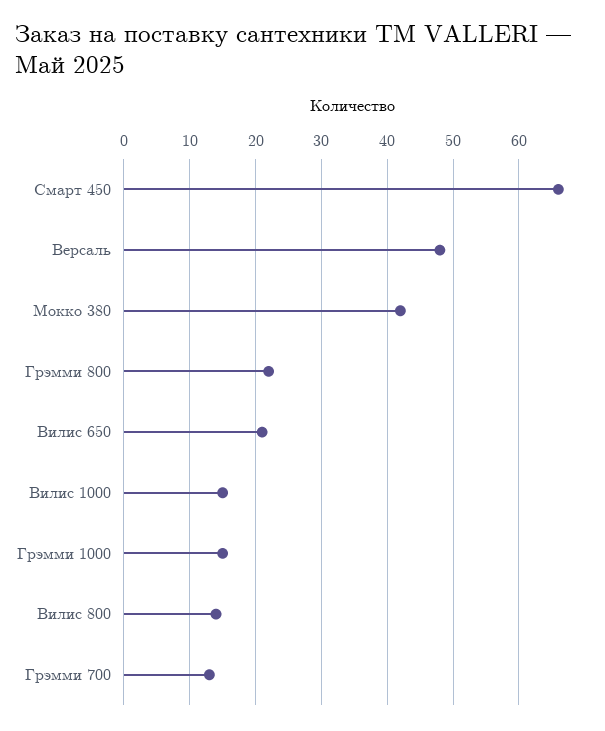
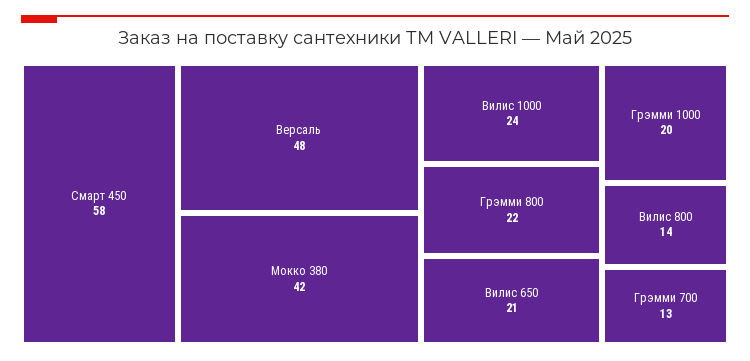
Смарт 450: 66 -> 58
Вилис 1000: 15 -> 24
Грэмми 1000: 15 -> 20

